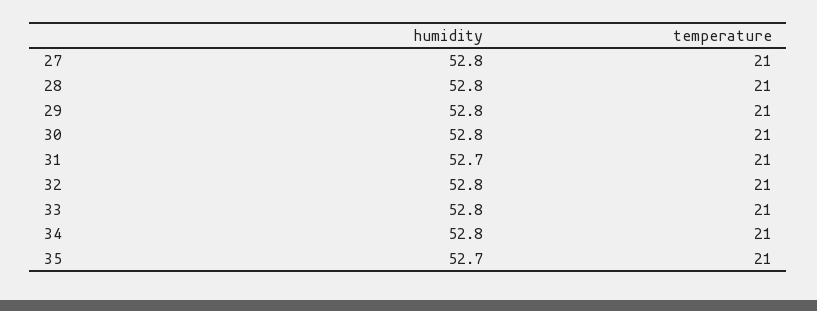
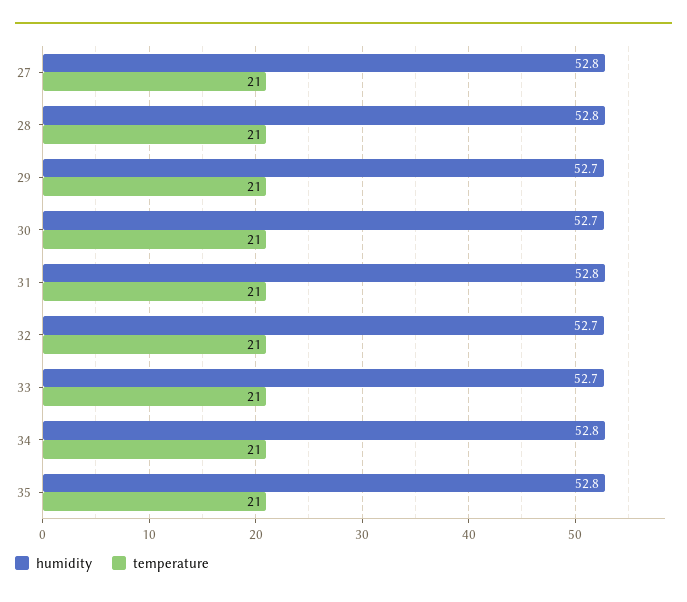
humidity, 29: 52.8 -> 52.7
humidity, 30: 52.8 -> 52.7
humidity, 31: 52.7 -> 52.8
humidity, 32: 52.8 -> 52.7
humidity, 33: 52.8 -> 52.7
humidity, 35: 52.7 -> 52.8

